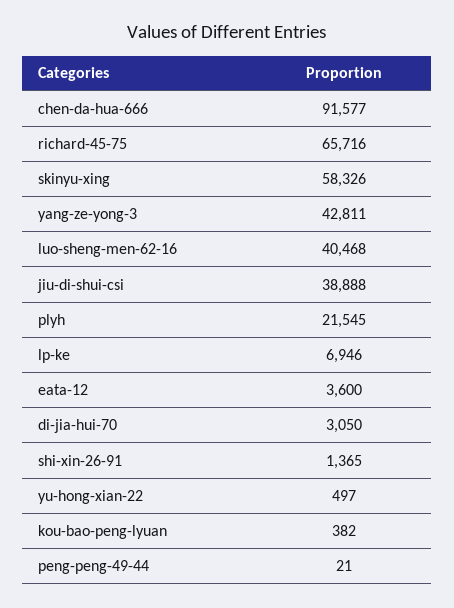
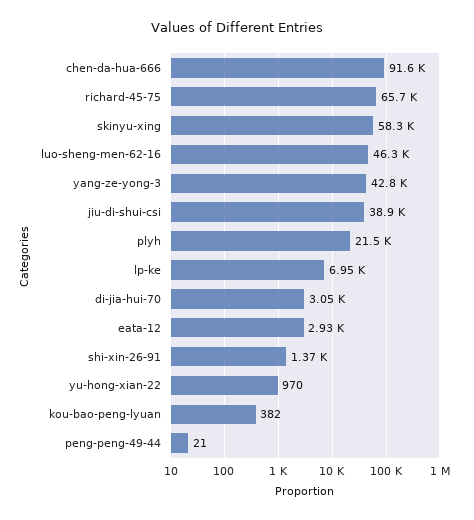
luo-sheng-men-62-16: 40468 -> 46300
eata-12: 3600 -> 2930
yu-hong-xian-22: 497 -> 970

